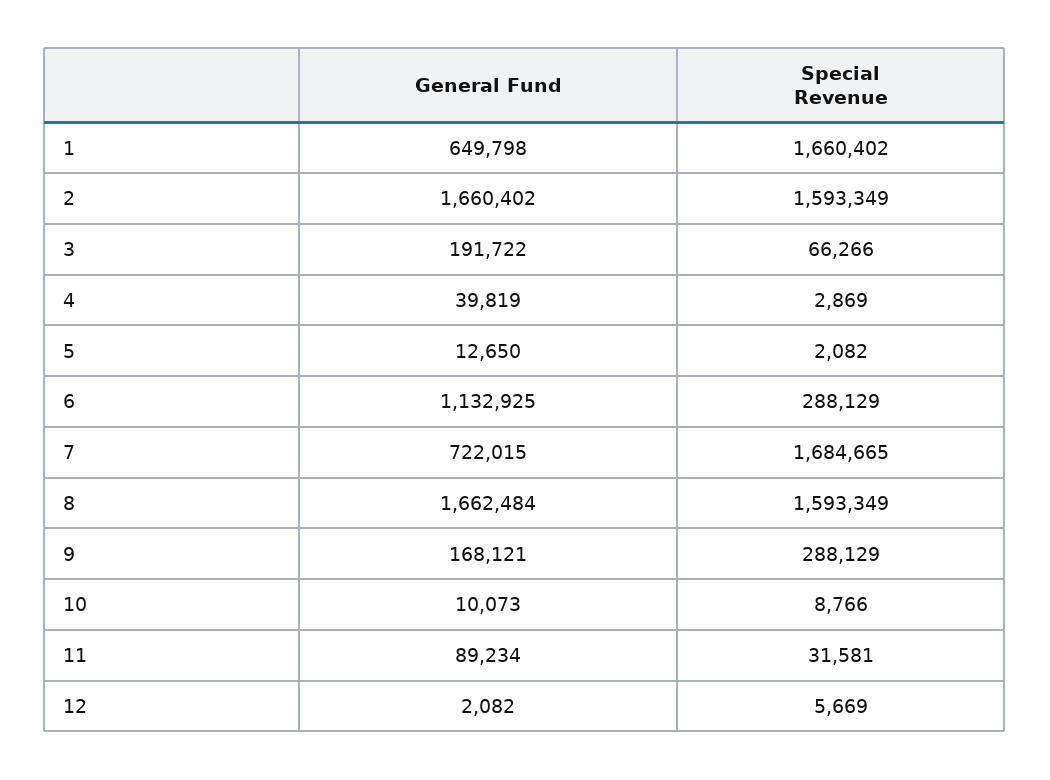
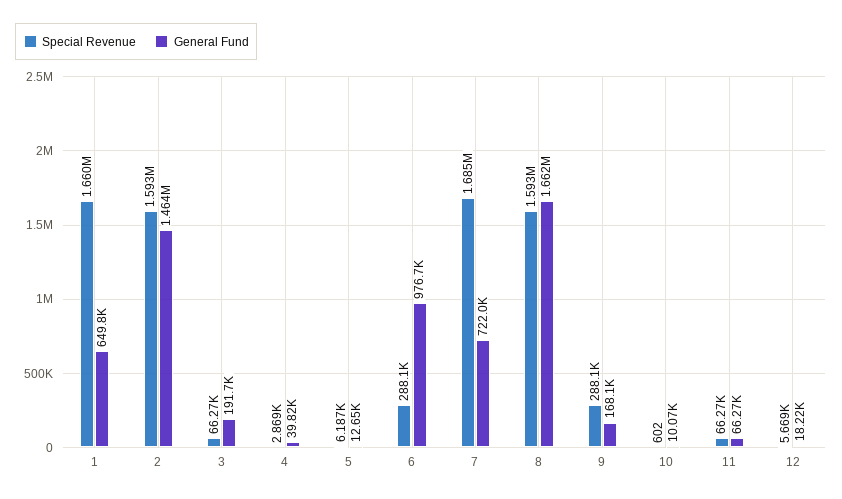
General Fund, 2: 1660402 -> 1464000
Special Revenue, 5: 2082 -> 6187
General Fund, 6: 1132925 -> 976700
Special Revenue, 10: 8766 -> 602
General Fund, 11: 89234 -> 66270
Special Revenue, 11: 31581 -> 66270
General Fund, 12: 2082 -> 18220

